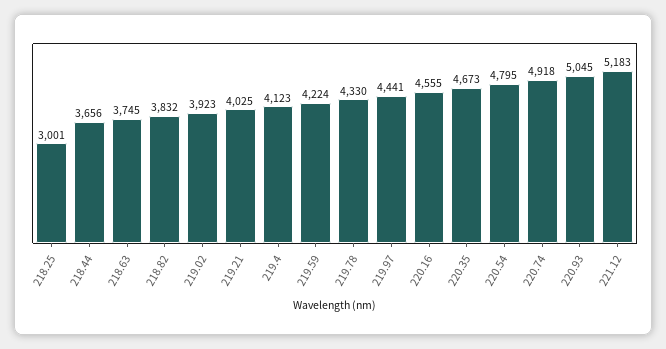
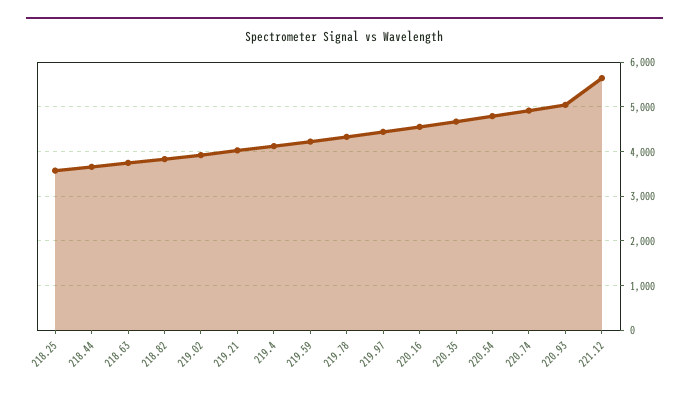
218.25: 3001 -> 3600
221.12: 5183 -> 5600

